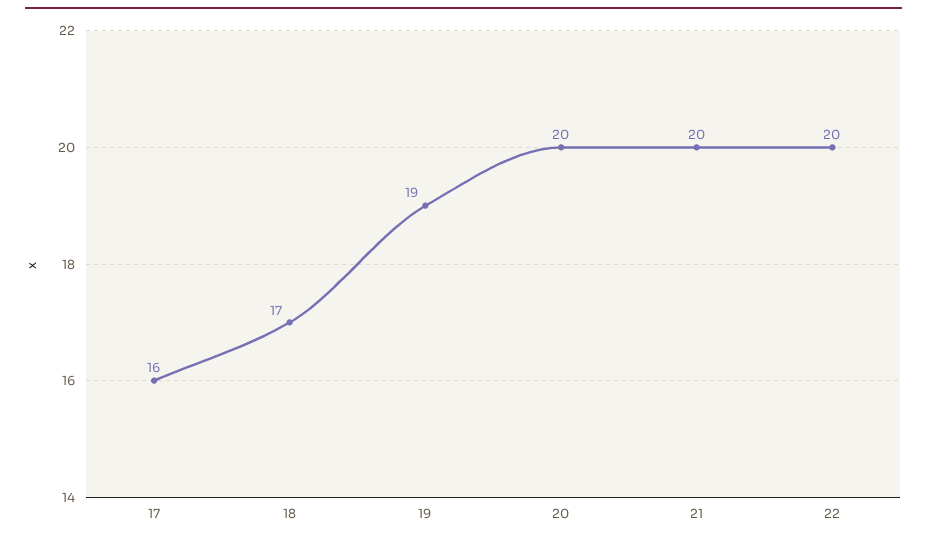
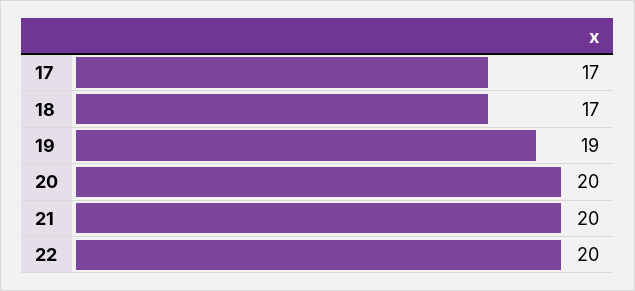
17: 16 -> 17

